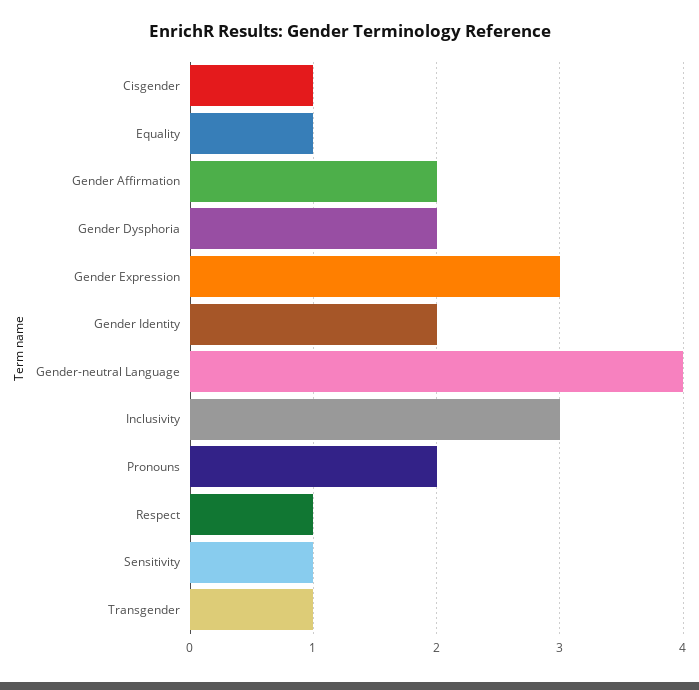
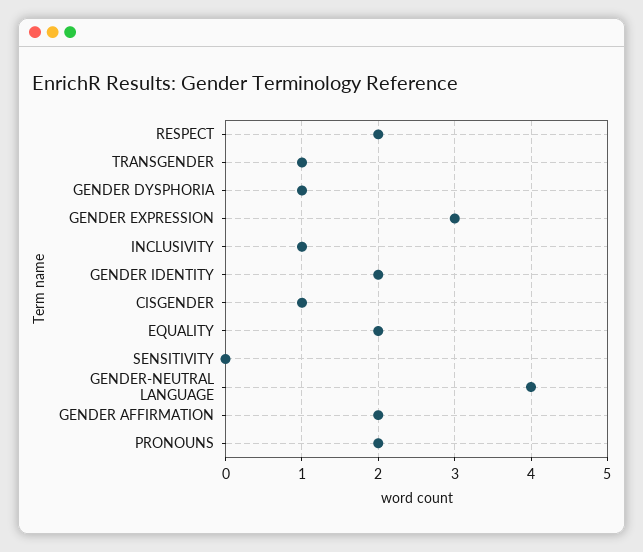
Equality: 1 -> 2
Gender Dysphoria: 2 -> 1
Inclusivity: 3 -> 1
Respect: 1 -> 2
Sensitivity: 1 -> 0

